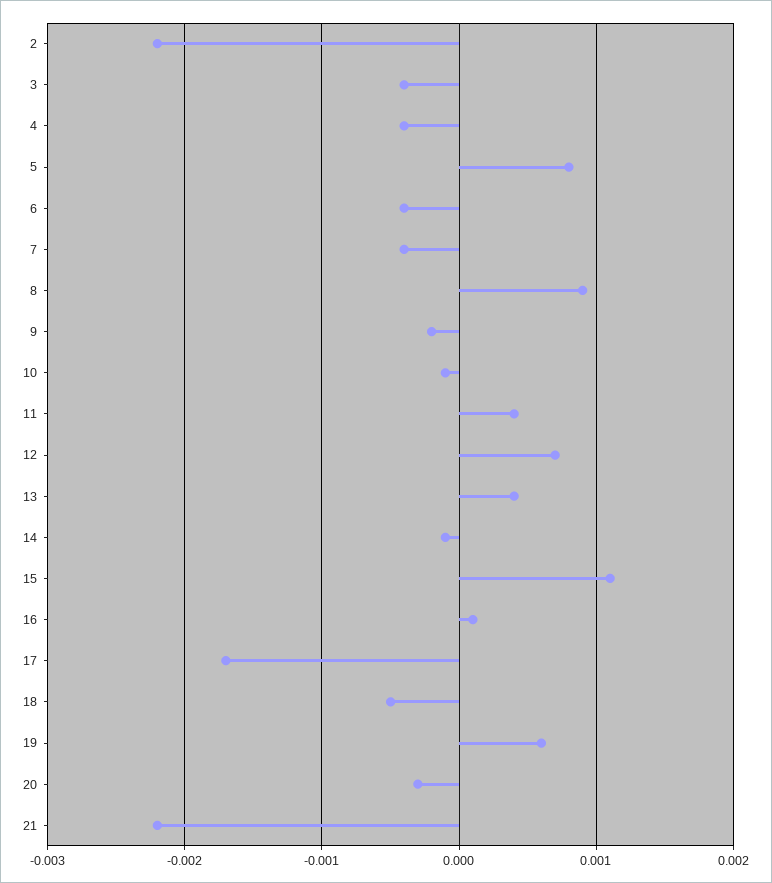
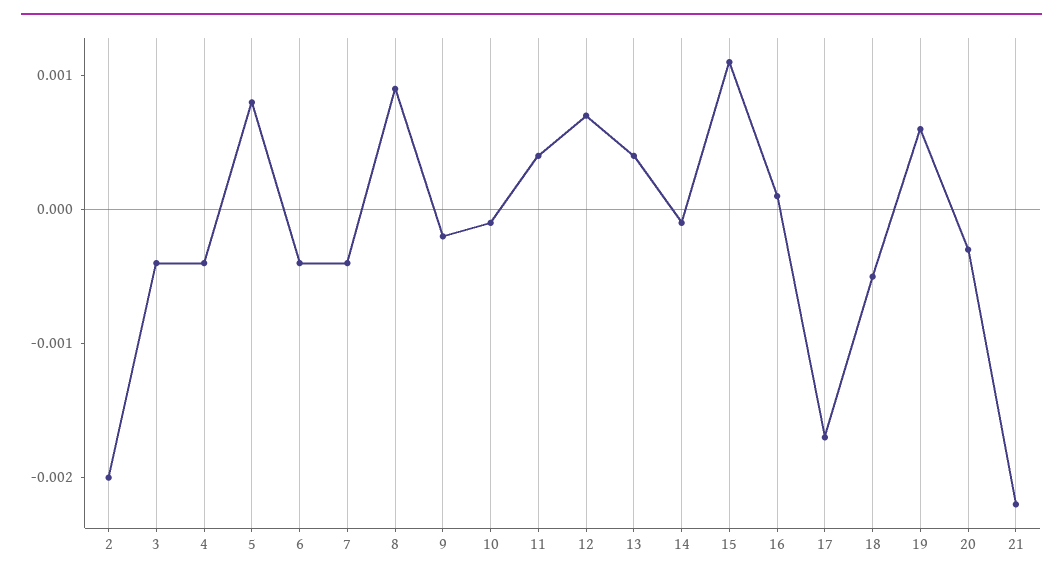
2: -0.0022 -> -0.002

